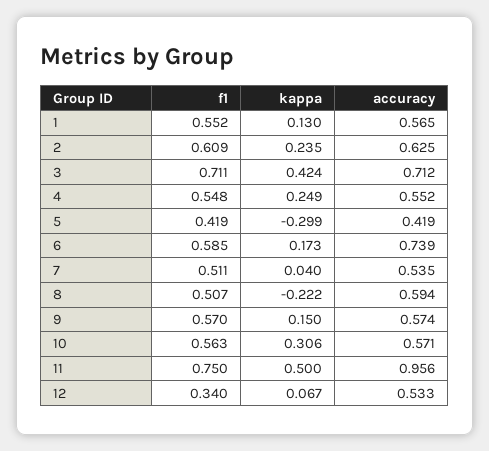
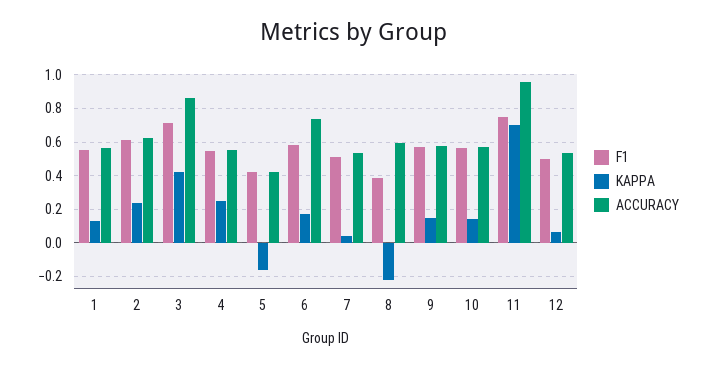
accuracy, 3: 0.712 -> 0.85
kappa, 5: -0.299 -> -0.15
f1, 8: 0.507 -> 0.4
kappa, 10: 0.306 -> 0.15
kappa, 11: 0.5 -> 0.7
f1, 12: 0.34 -> 0.5

